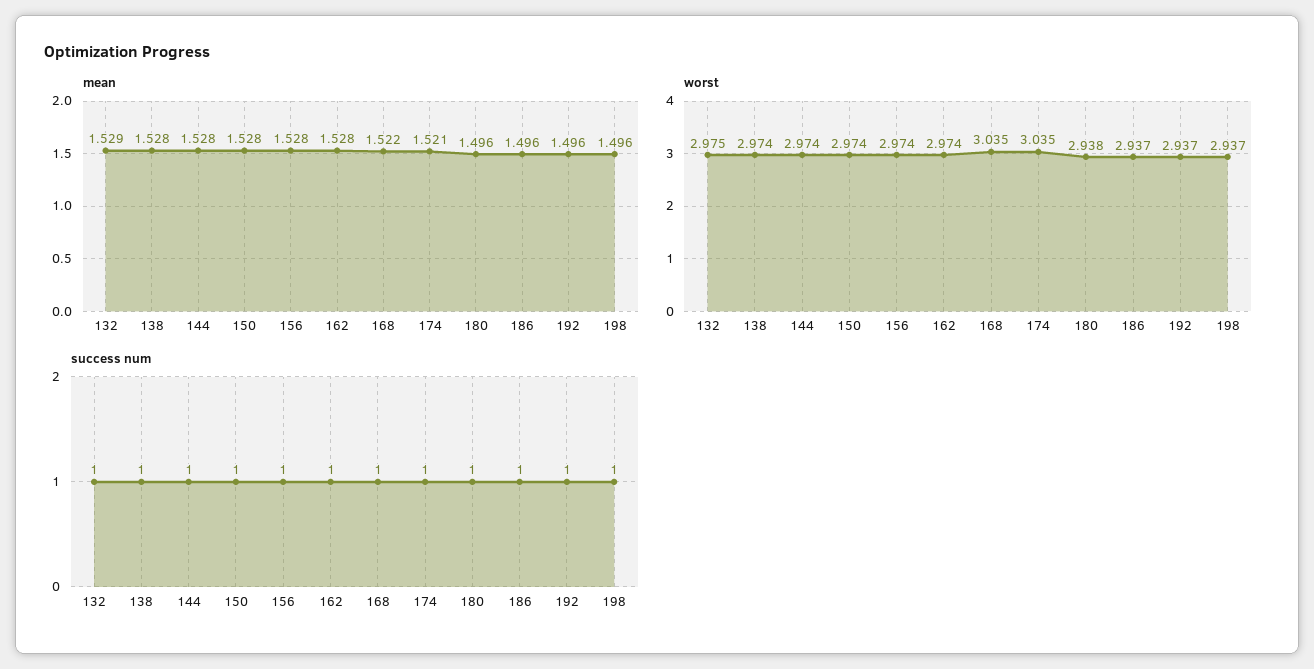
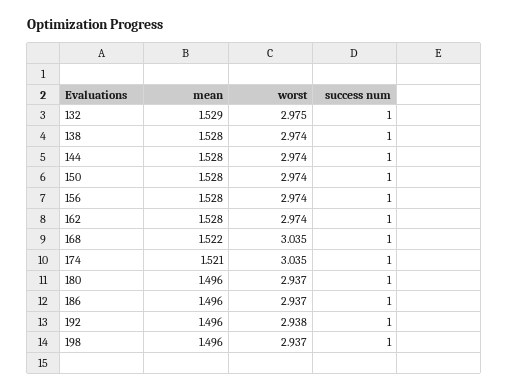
worst, 180: 2.938 -> 2.937
worst, 192: 2.937 -> 2.938

